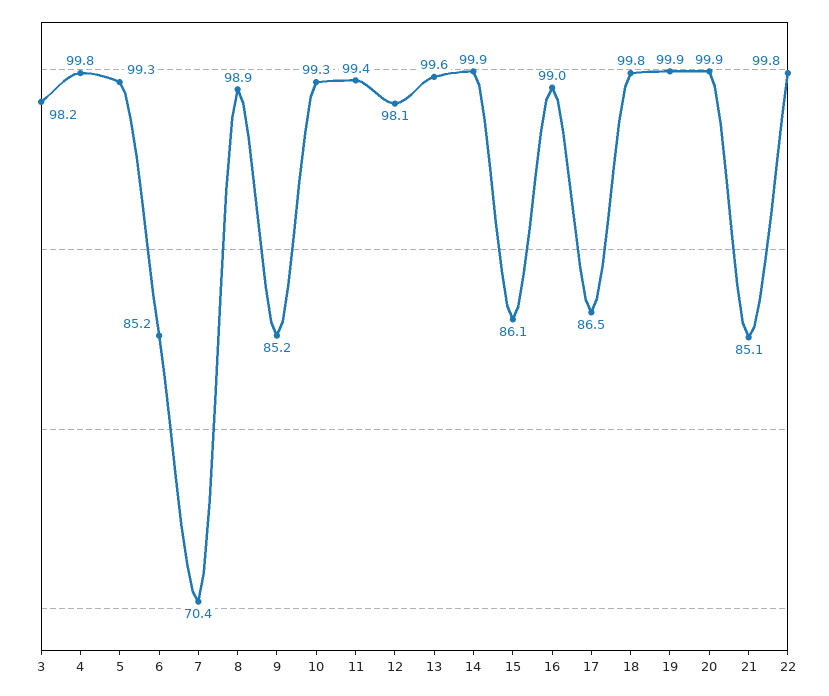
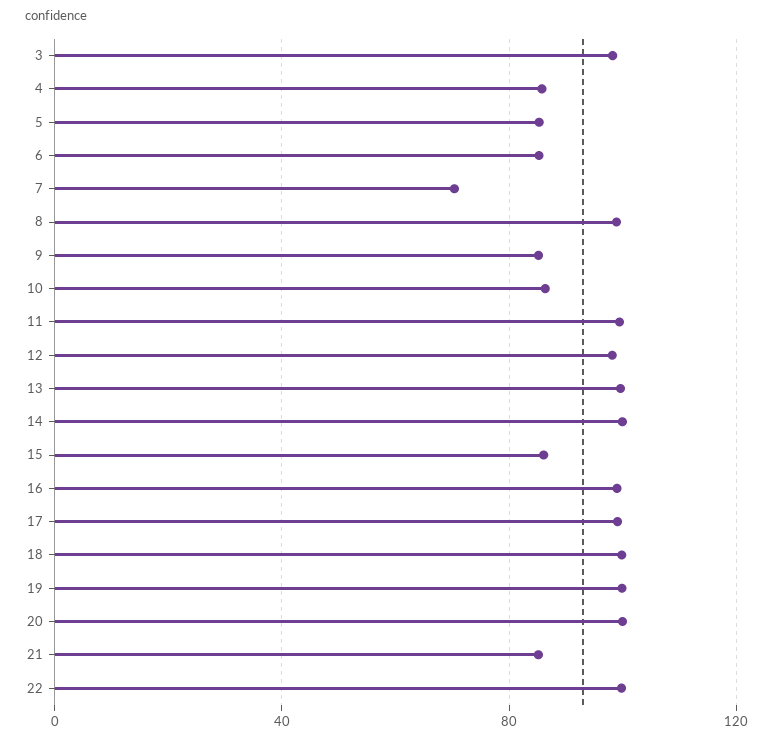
4: 99.8 -> 85
5: 99.3 -> 85
10: 99.3 -> 85
17: 86.5 -> 100

